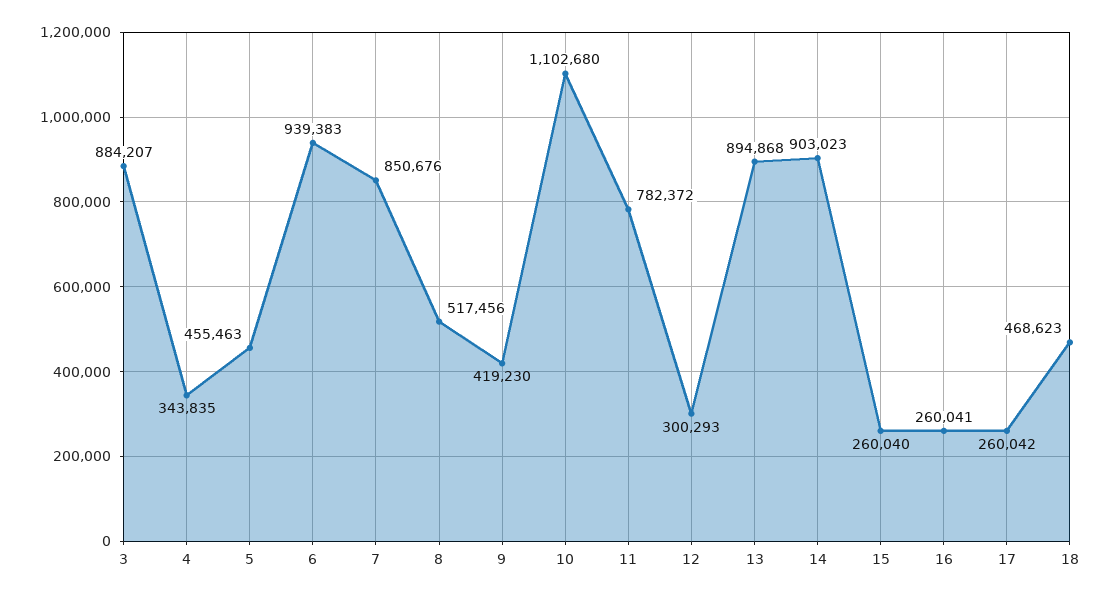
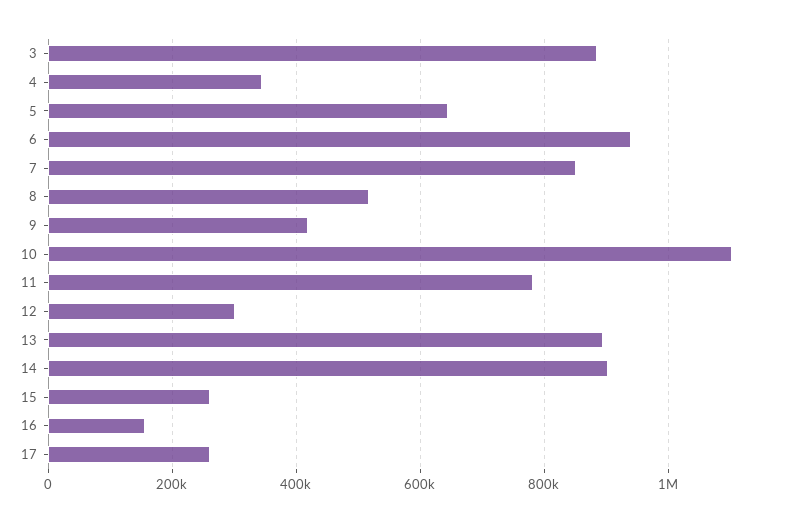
5: 455463 -> 640000
16: 260041 -> 160000
18: 468623 -> none

